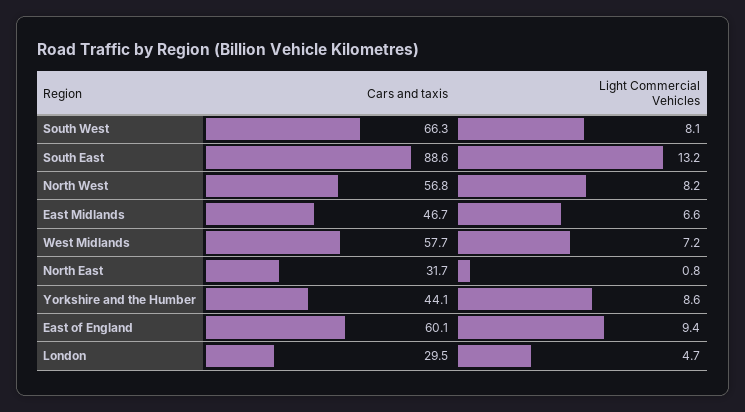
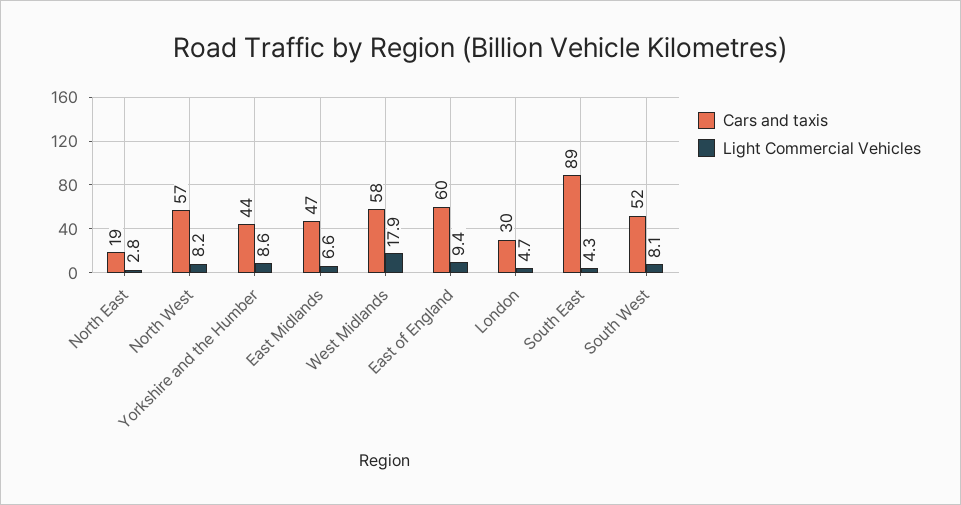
Cars and taxis, South West: 66.3 -> 52
Light Commercial Vehicles, South East: 13.2 -> 4.3
Light Commercial Vehicles, West Midlands: 7.2 -> 17.9
Cars and taxis, North East: 31.7 -> 19
Light Commercial Vehicles, North East: 0.8 -> 2.8

